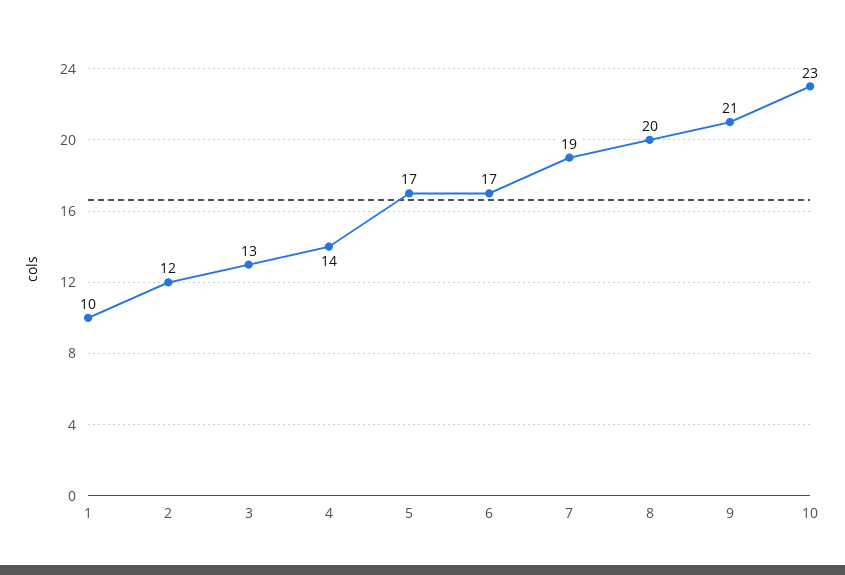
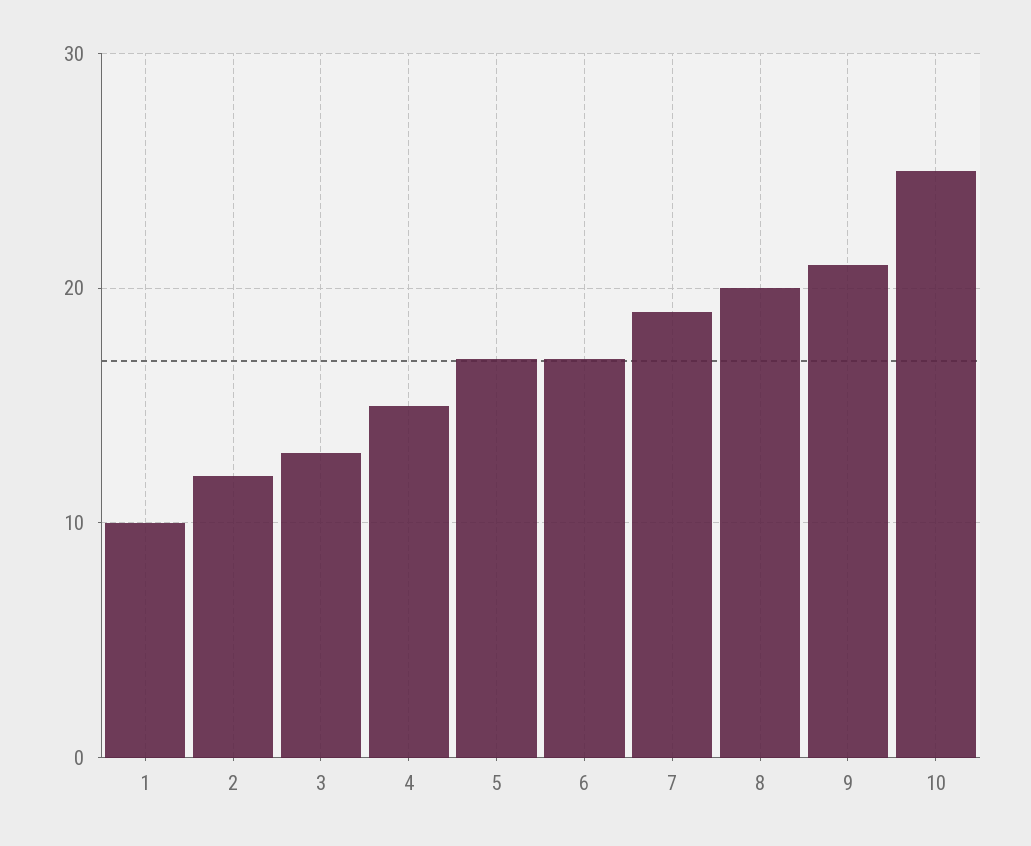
4: 14 -> 15
10: 23 -> 25

